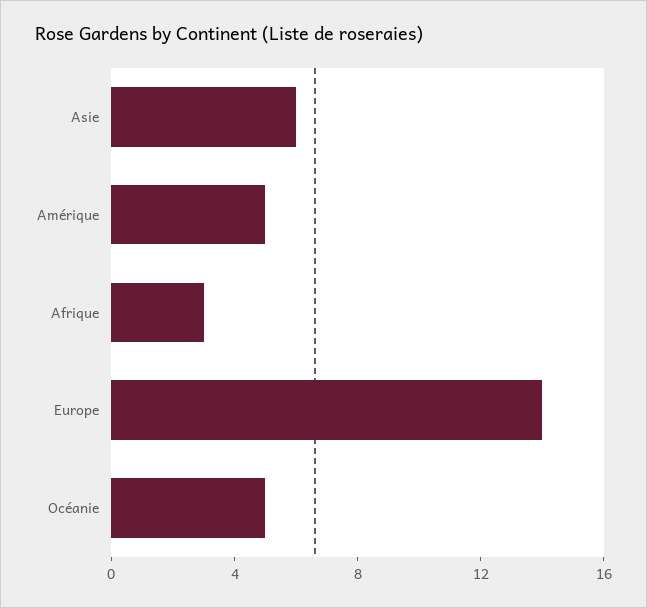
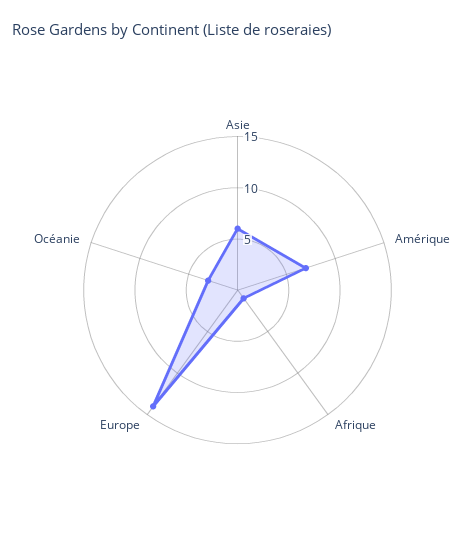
Amérique: 5 -> 7
Afrique: 3 -> 1
Océanie: 5 -> 3

